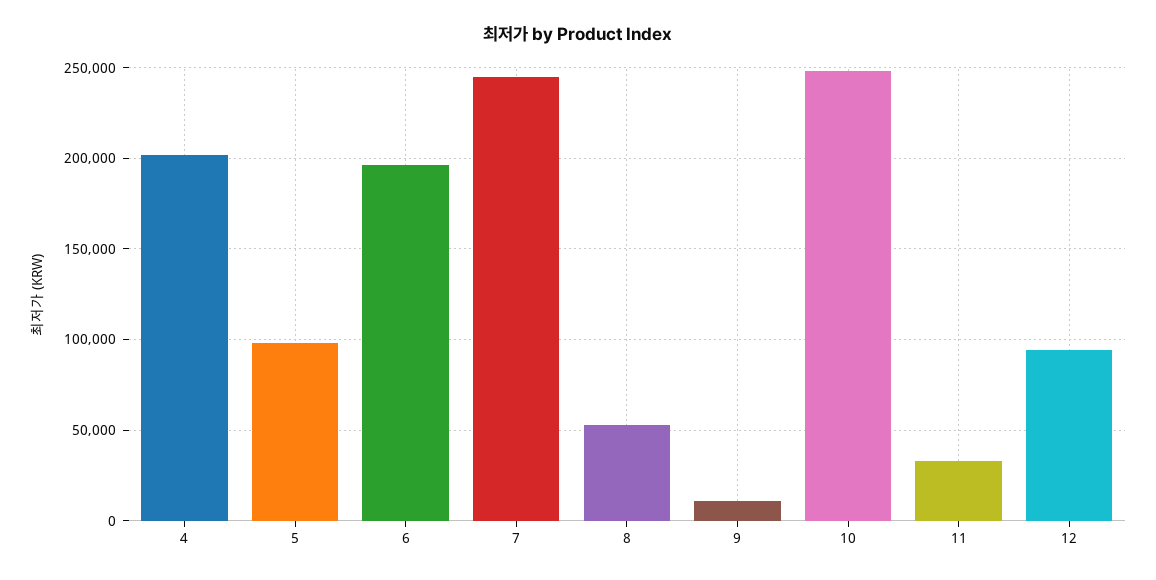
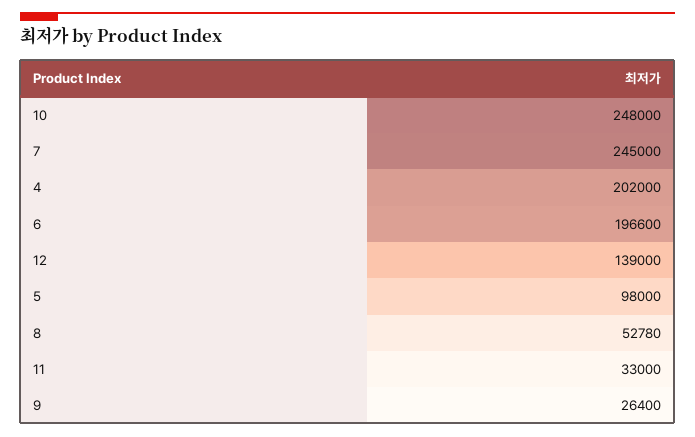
9: 10000 -> 26400
12: 95000 -> 139000

